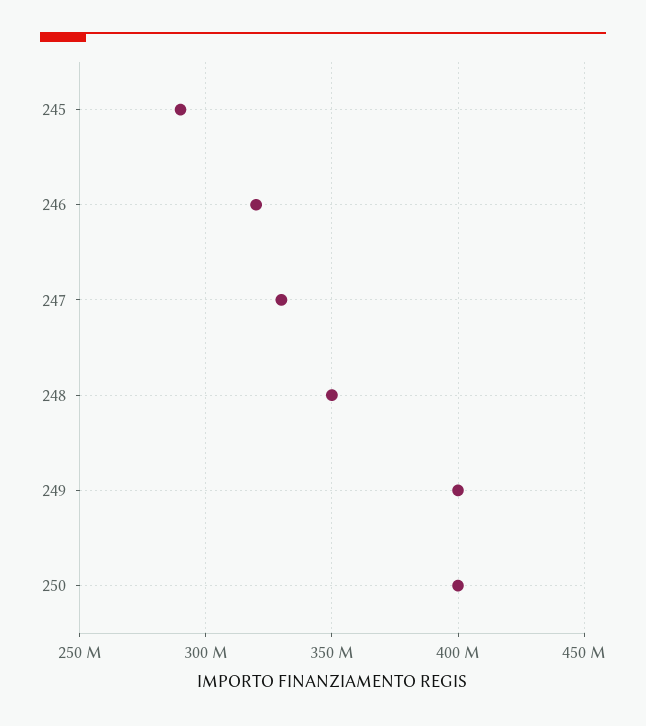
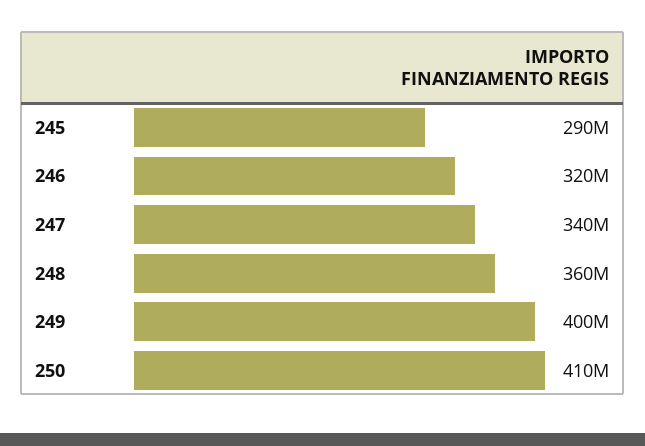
247: 330000000 -> 340000000
248: 350000000 -> 360000000
250: 400000000 -> 410000000

